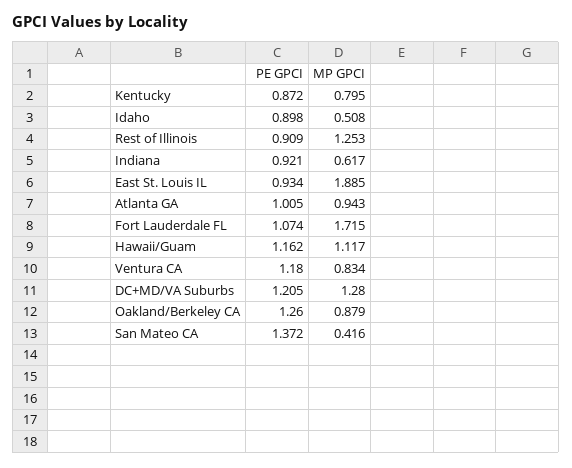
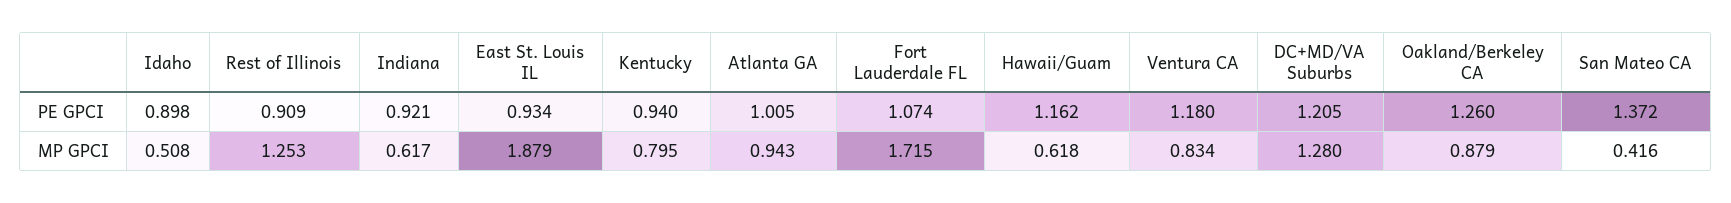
PE GPCI, Kentucky: 0.872 -> 0.94
MP GPCI, East St. Louis IL: 1.885 -> 1.879
MP GPCI, Hawaii/Guam: 1.117 -> 0.618

